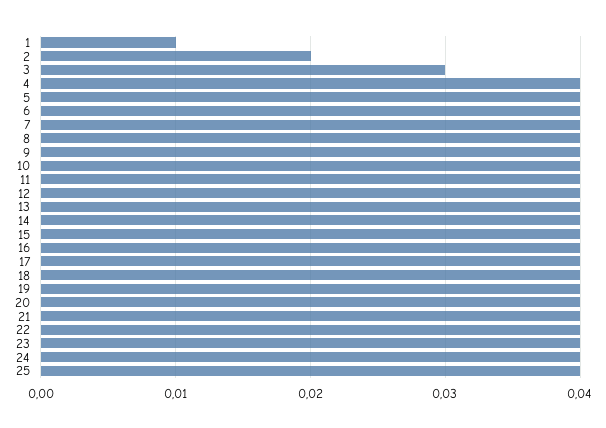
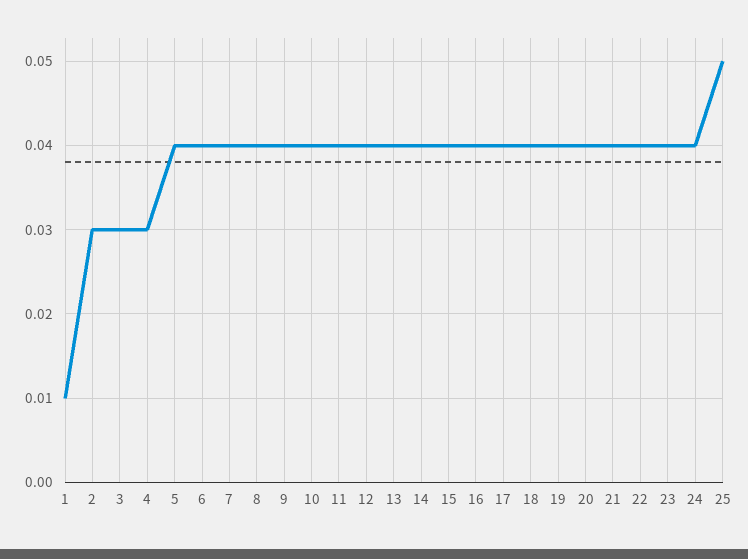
2: 0.02 -> 0.03
4: 0.04 -> 0.03
25: 0.04 -> 0.05

